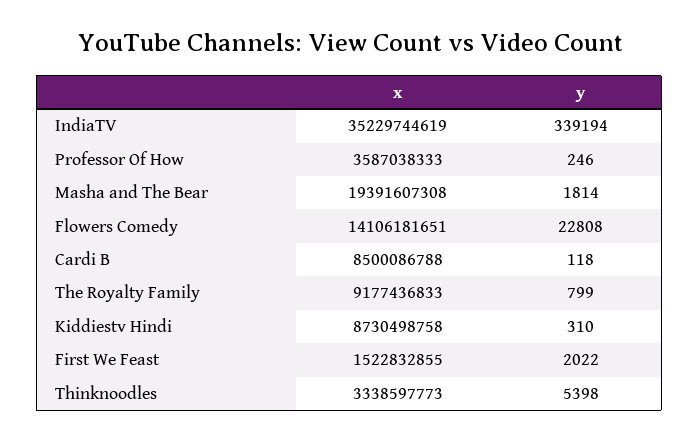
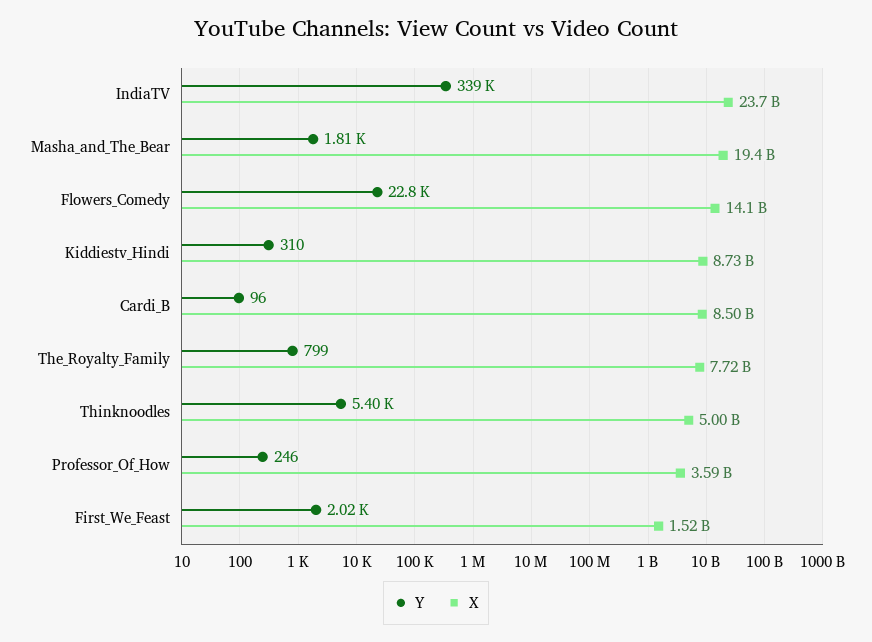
x, IndiaTV: 35229744619 -> 23700000000
y, Cardi B: 118 -> 96
x, The Royalty Family: 9177436833 -> 7720000000
x, Thinknoodles: 3338597773 -> 5000000000

